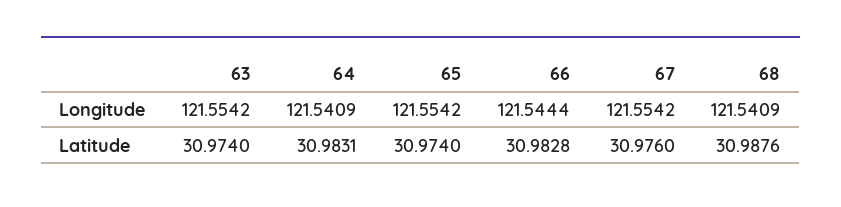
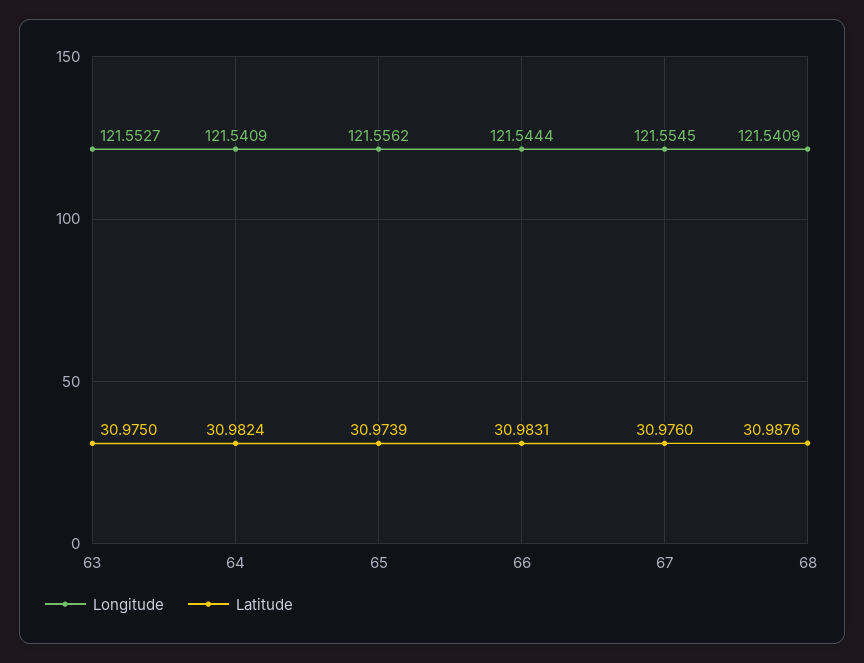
Longitude, 63: 121.5542 -> 121.5527
Longitude, 65: 121.5542 -> 121.5562
Longitude, 67: 121.5542 -> 121.5545
Latitude, 63: 30.974 -> 30.975
Latitude, 64: 30.9831 -> 30.9824
Latitude, 65: 30.974 -> 30.9739
Latitude, 66: 30.9828 -> 30.9831

